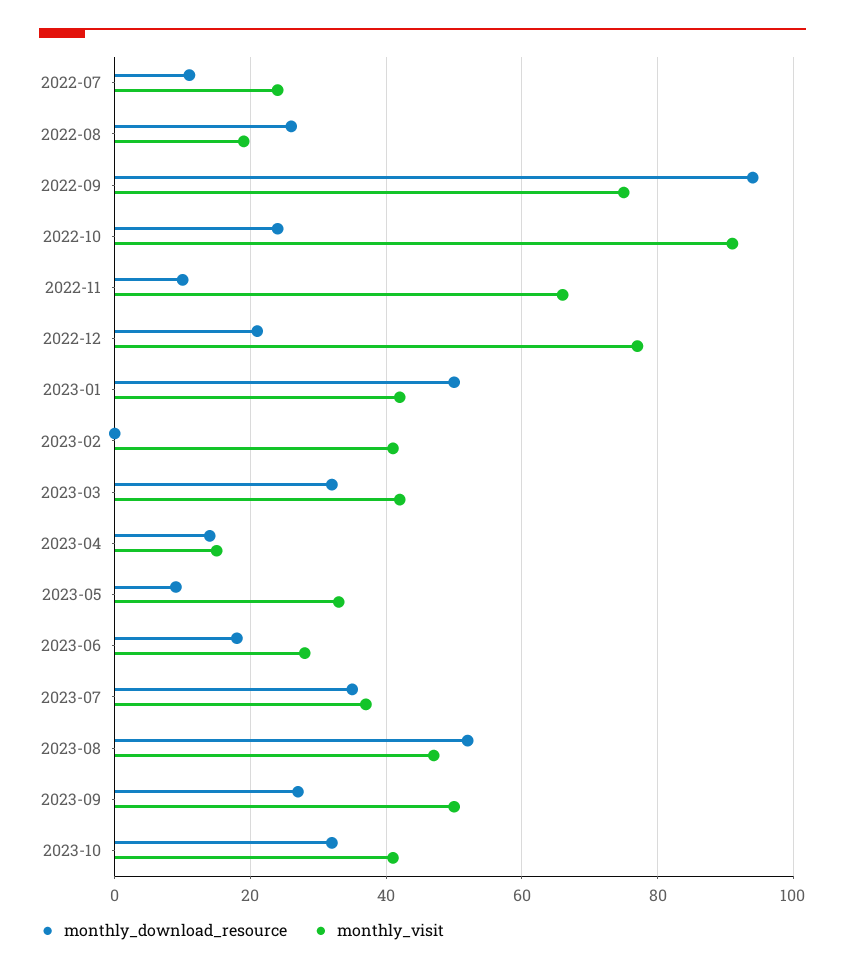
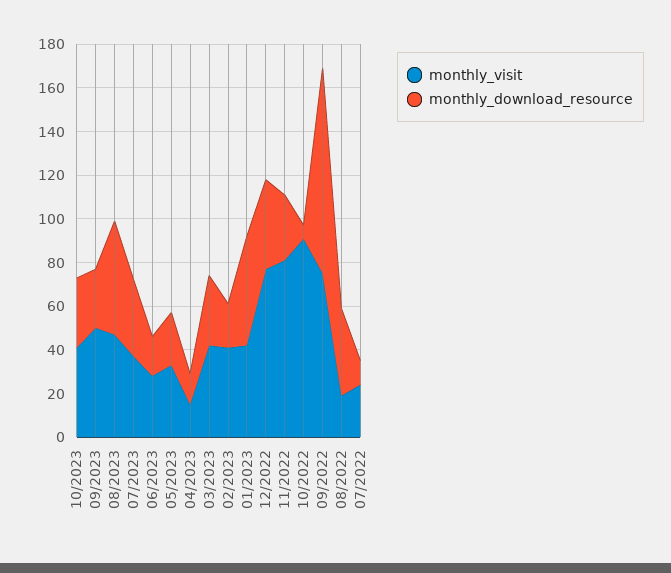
monthly_download_resource, 2022-08: 25 -> 40
monthly_download_resource, 2022-10: 25 -> 5
monthly_download_resource, 2022-11: 10 -> 30
monthly_visit, 2022-11: 65 -> 80
monthly_download_resource, 2022-12: 20 -> 40
monthly_download_resource, 2023-02: 0 -> 20
monthly_download_resource, 2023-05: 10 -> 25

